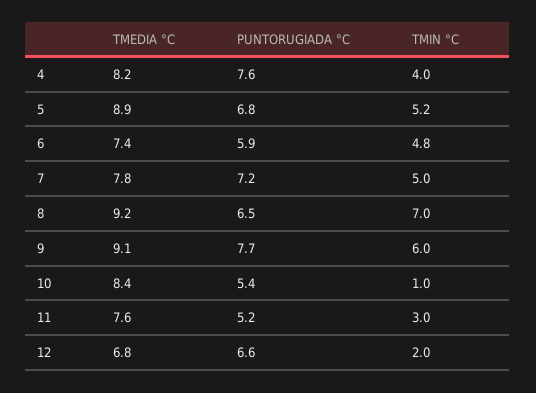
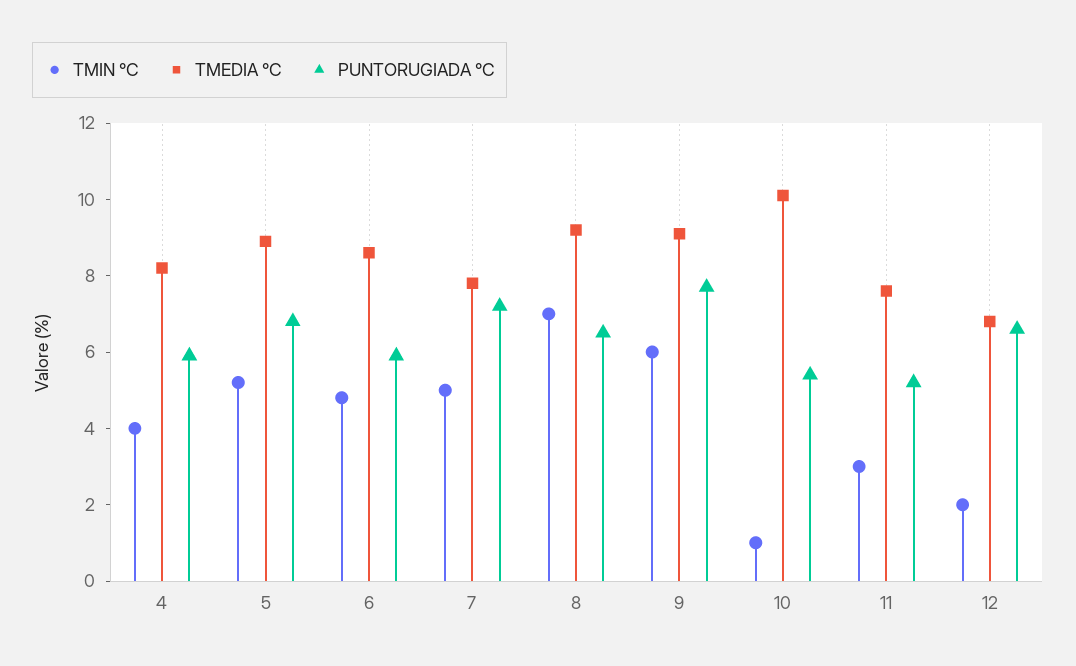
PUNTORUGIADA °C, 4: 7.6 -> 6
TMEDIA °C, 6: 7.4 -> 8.5
TMEDIA °C, 10: 8.4 -> 10

